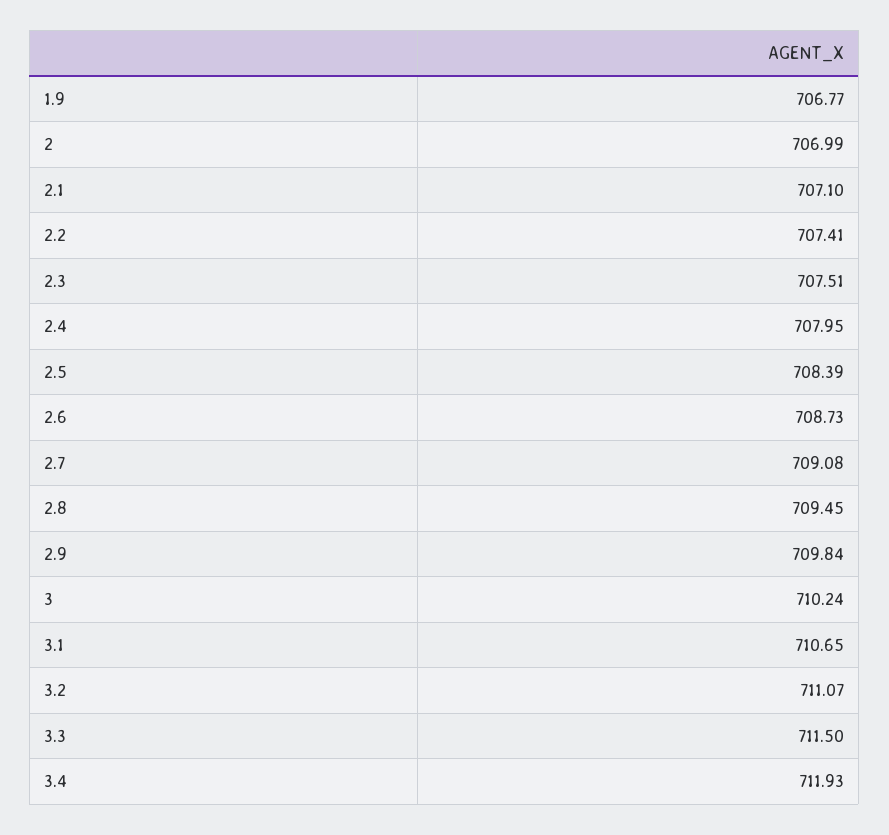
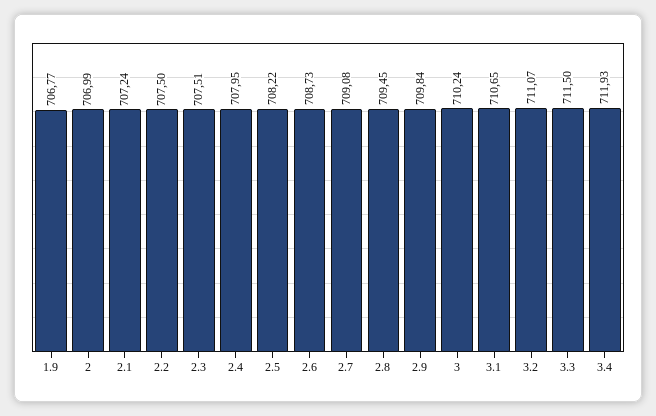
2.1: 707.1 -> 707.24
2.2: 707.41 -> 707.5
2.5: 708.39 -> 708.22

